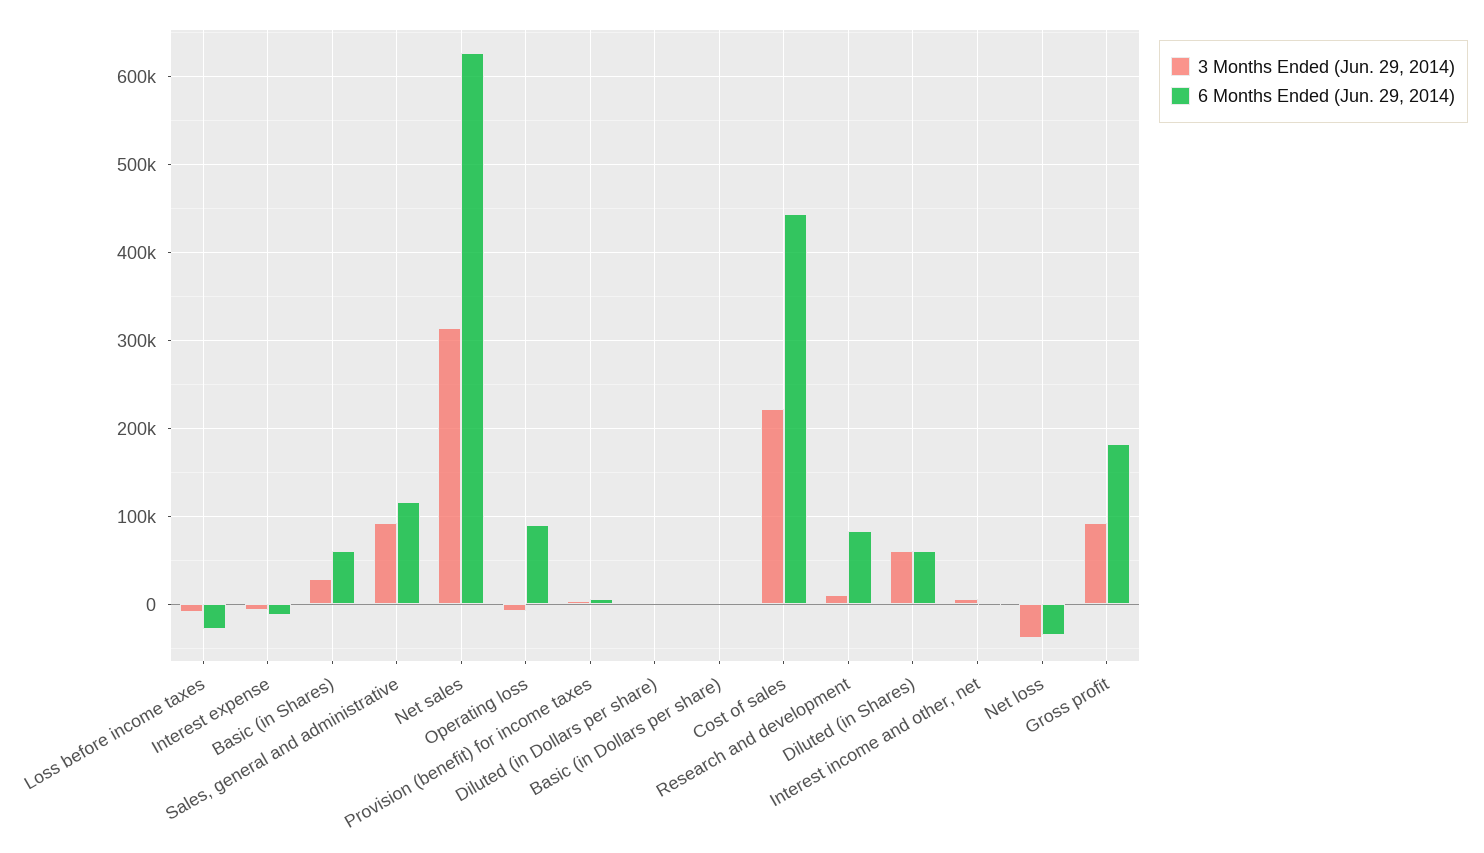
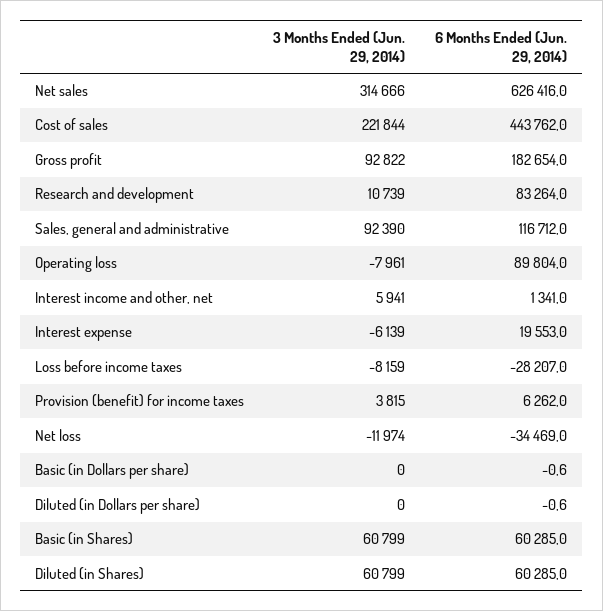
6 Months Ended (Jun. 29, 2014), Interest expense: -10000 -> 19553
3 Months Ended (Jun. 29, 2014), Basic (in Shares): 30000 -> 60799
3 Months Ended (Jun. 29, 2014), Net loss: -40000 -> -11974

